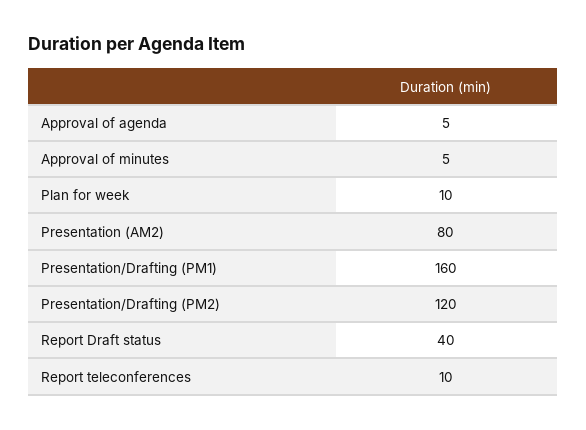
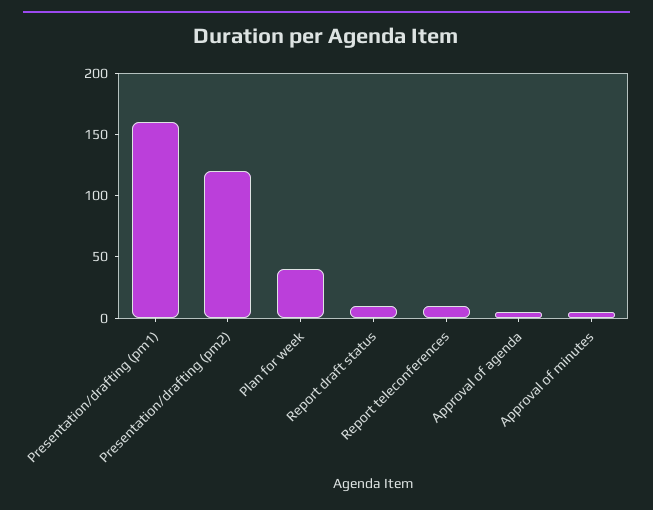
Plan for week: 10 -> 40
Presentation (AM2): 80 -> none
Report Draft status: 40 -> 10

